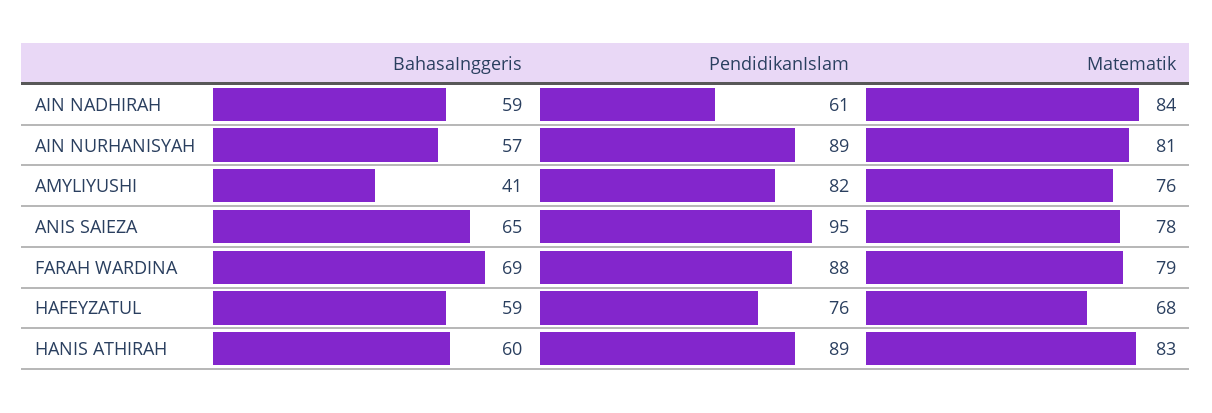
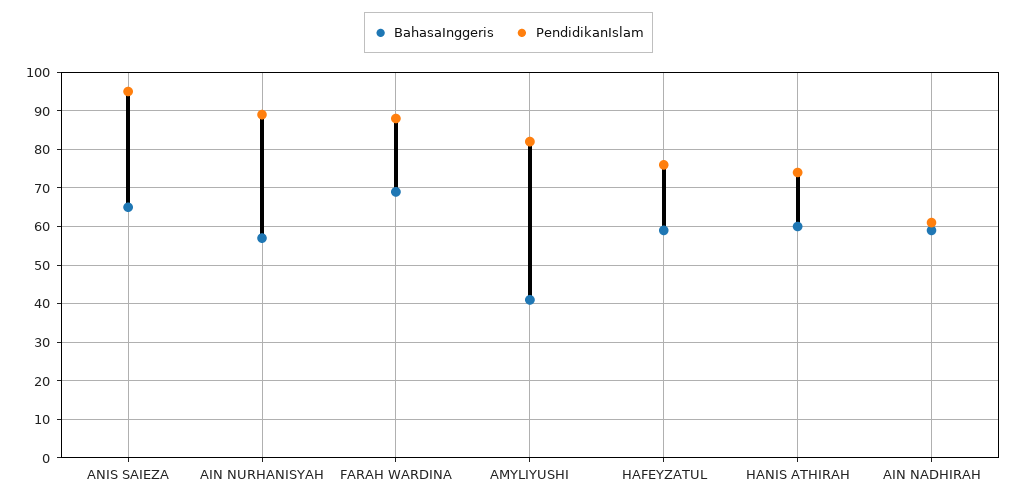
Matematik, AIN NADHIRAH: 84 -> none
Matematik, AIN NURHANISYAH: 81 -> none
Matematik, AMYLIYUSHI: 76 -> none
Matematik, ANIS SAIEZA: 78 -> none
Matematik, FARAH WARDINA: 79 -> none
Matematik, HAFEYZATUL: 68 -> none
PendidikanIslam, HANIS ATHIRAH: 89 -> 75
Matematik, HANIS ATHIRAH: 83 -> none

